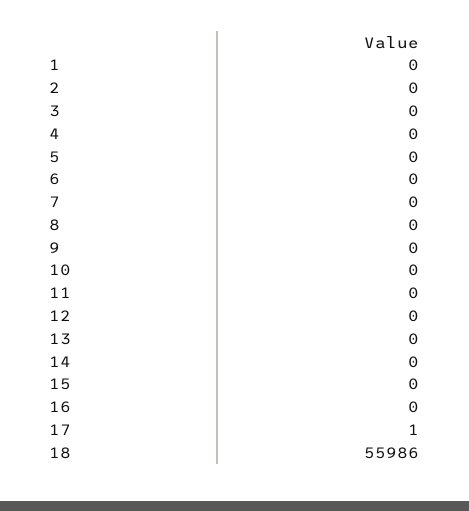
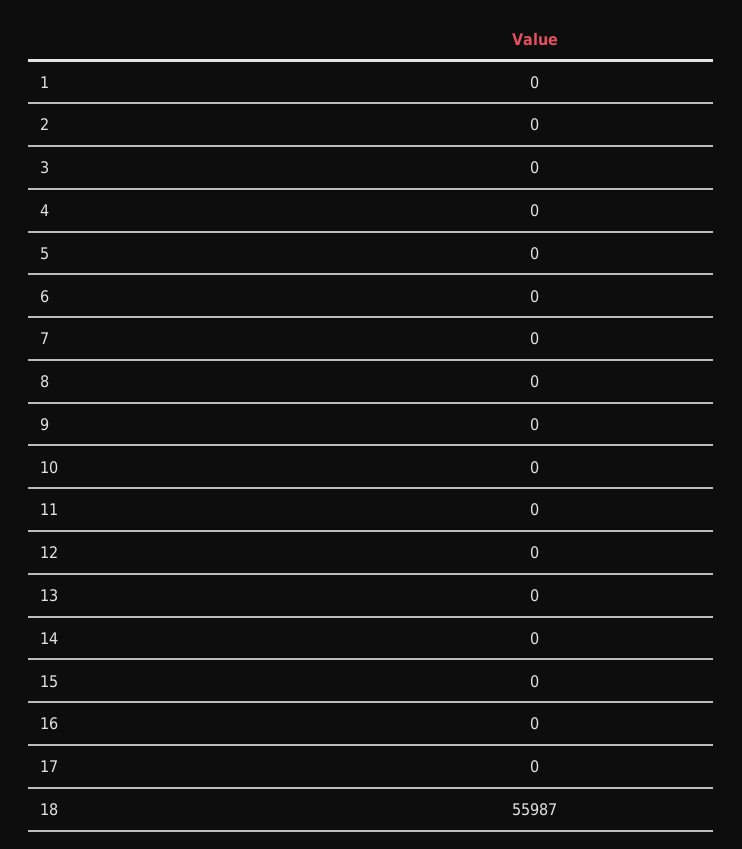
17: 1 -> 0
18: 55986 -> 55987

